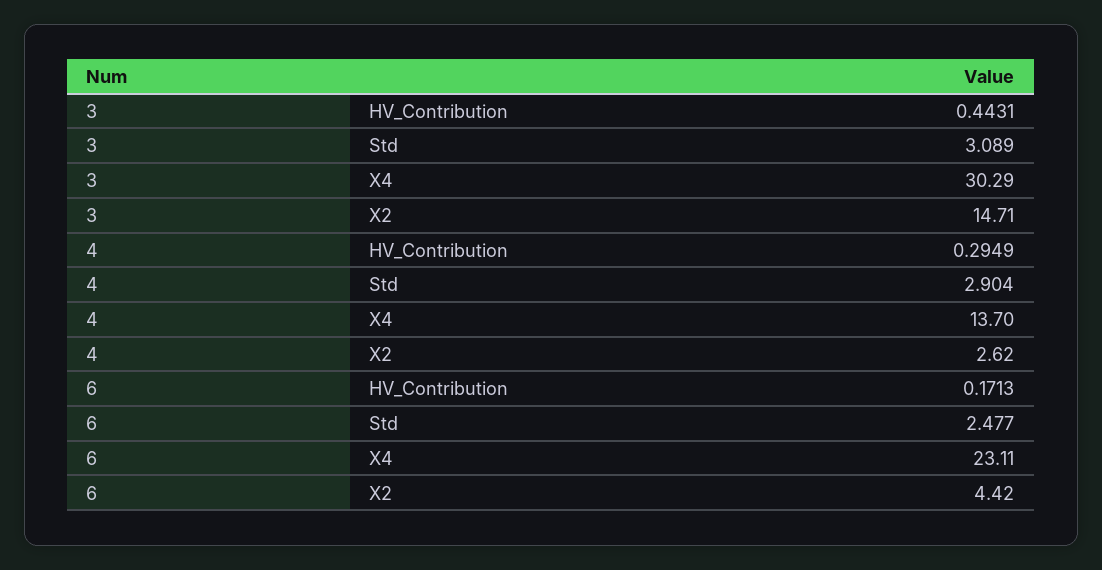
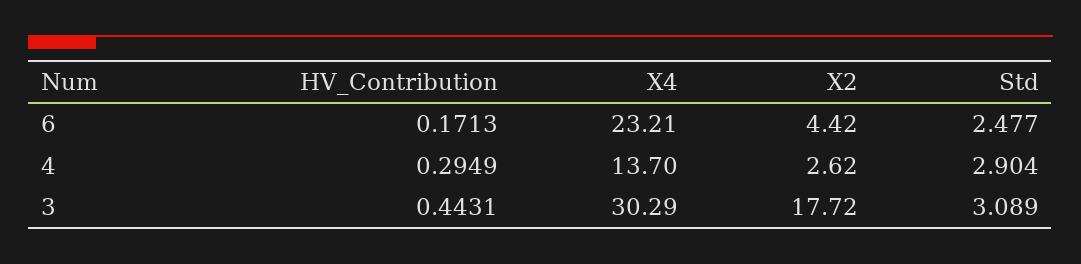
3, X2: 14.71 -> 17.72
6, X4: 23.11 -> 23.21

